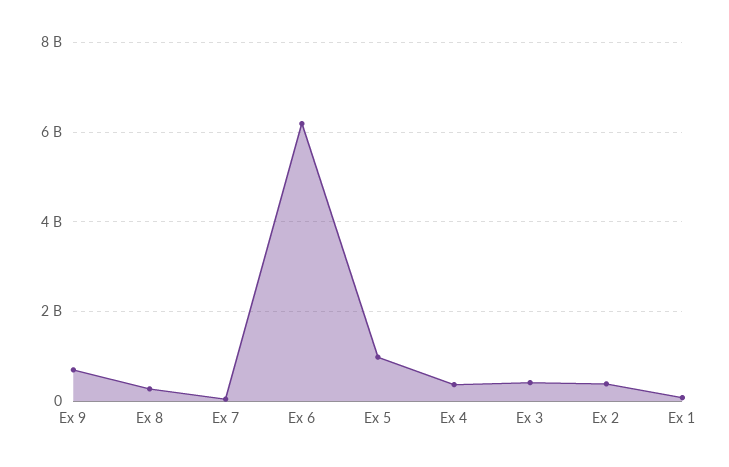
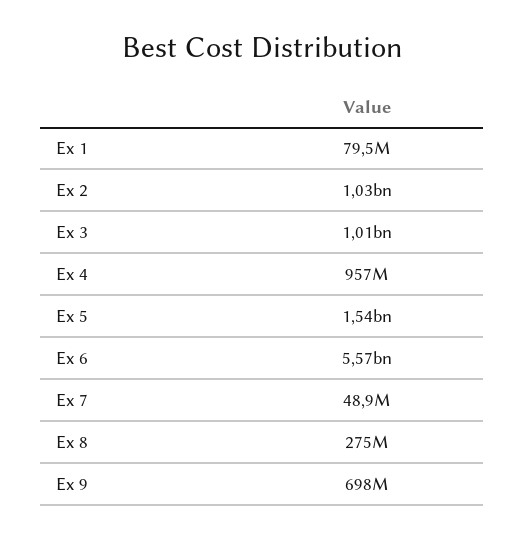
Ex 6: 6200000000 -> 5570000000
Ex 5: 1000000000 -> 1540000000
Ex 4: 400000000 -> 957000000
Ex 3: 400000000 -> 1010000000
Ex 2: 400000000 -> 1030000000

